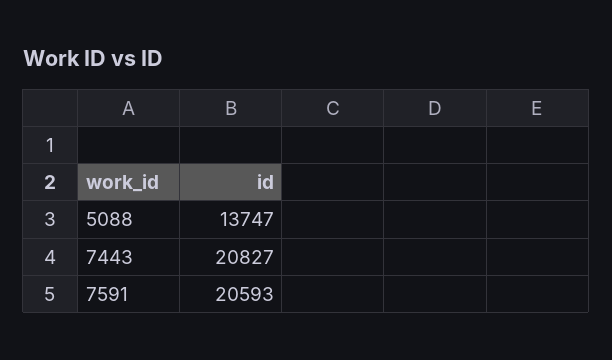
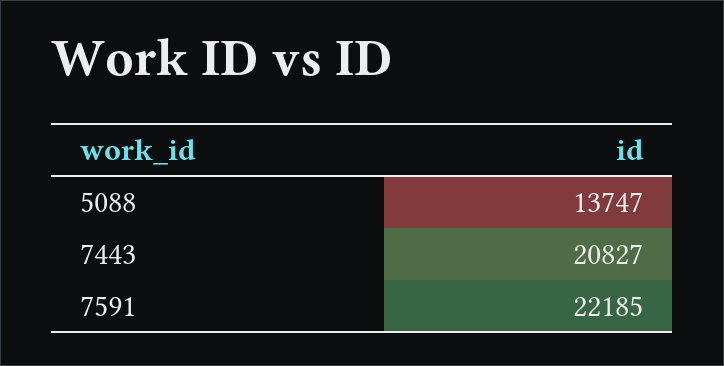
7591: 20593 -> 22185

